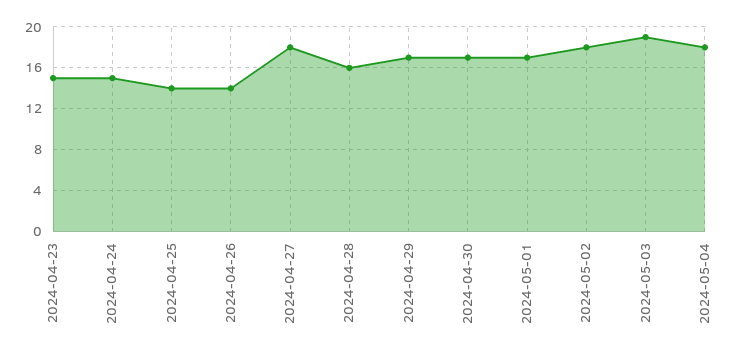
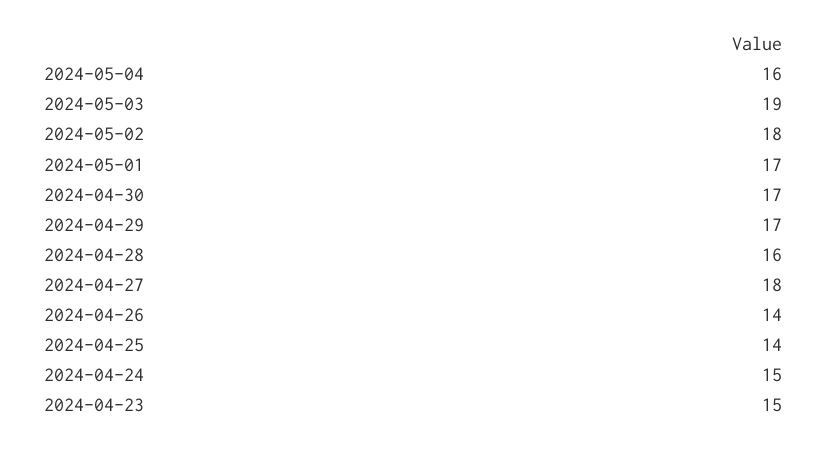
2024-05-04: 18 -> 16

